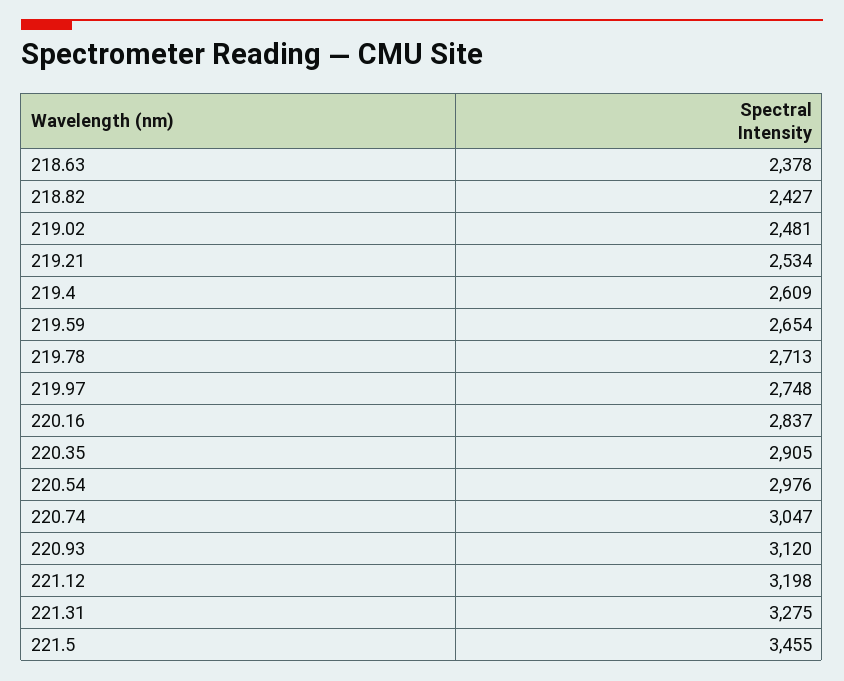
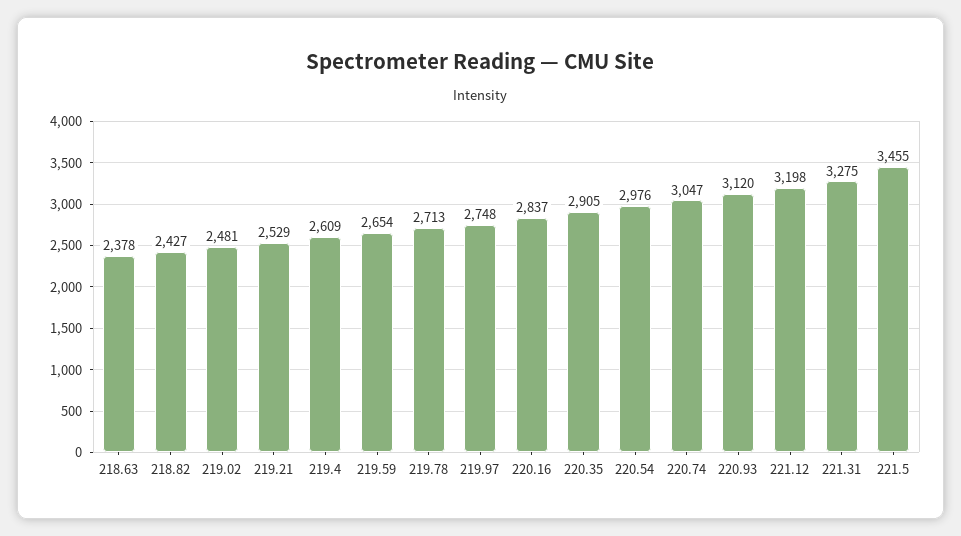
219.21: 2534 -> 2529

